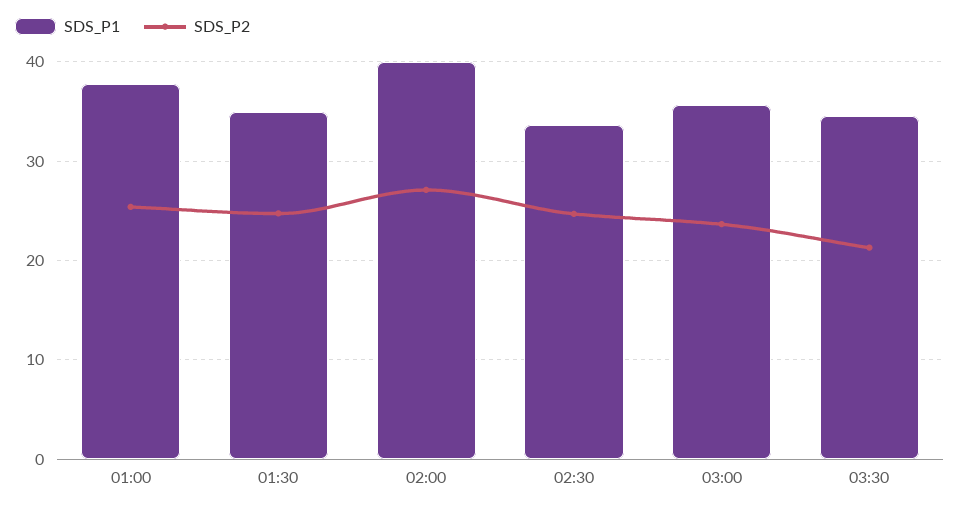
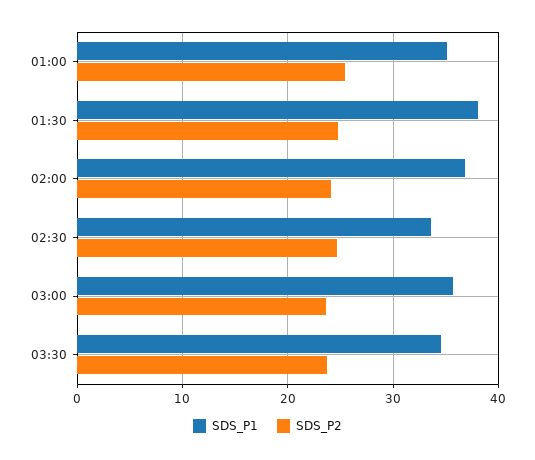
SDS_P1, 01:00: 38 -> 35
SDS_P1, 01:30: 35 -> 38
SDS_P1, 02:00: 40 -> 37
SDS_P2, 02:00: 27 -> 24
SDS_P2, 03:30: 21 -> 24

